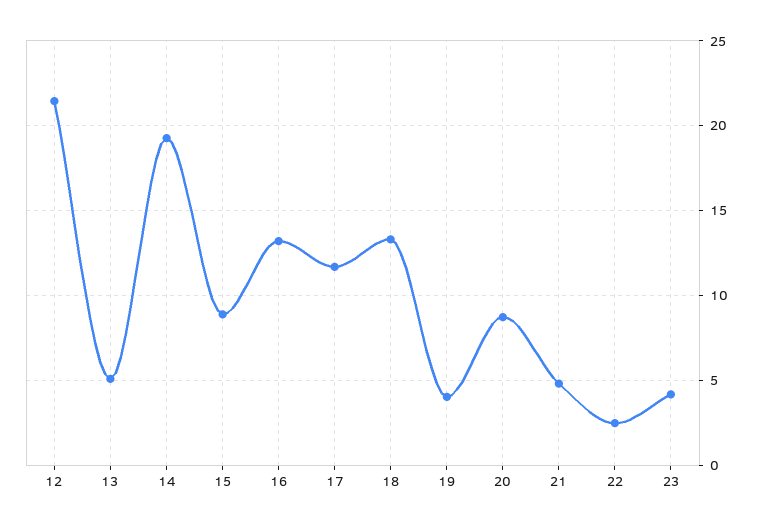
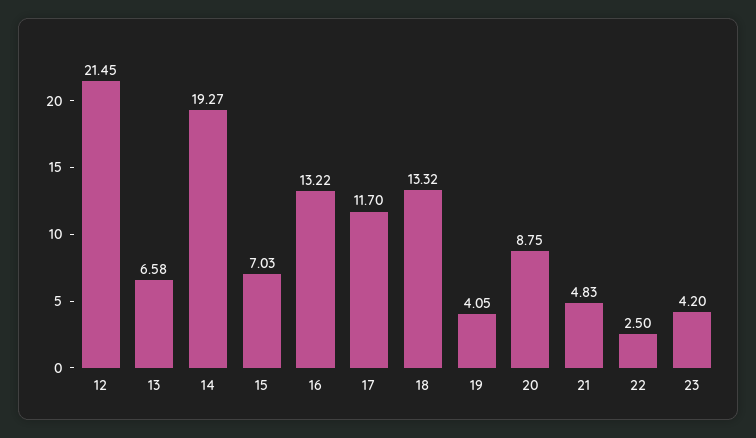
13: 5 -> 6.58
15: 9 -> 7.03

